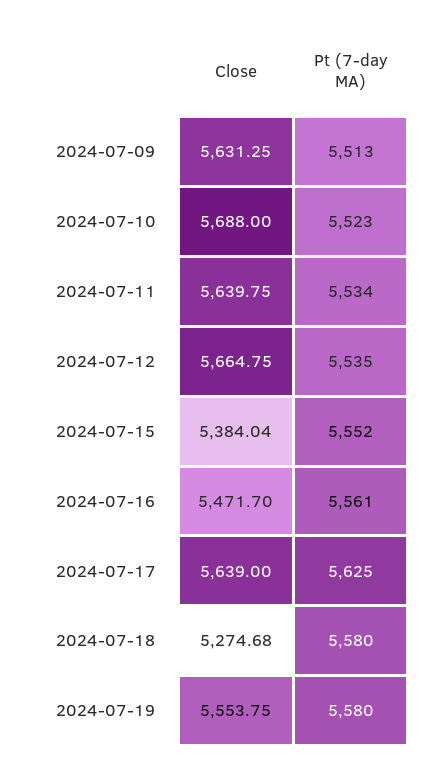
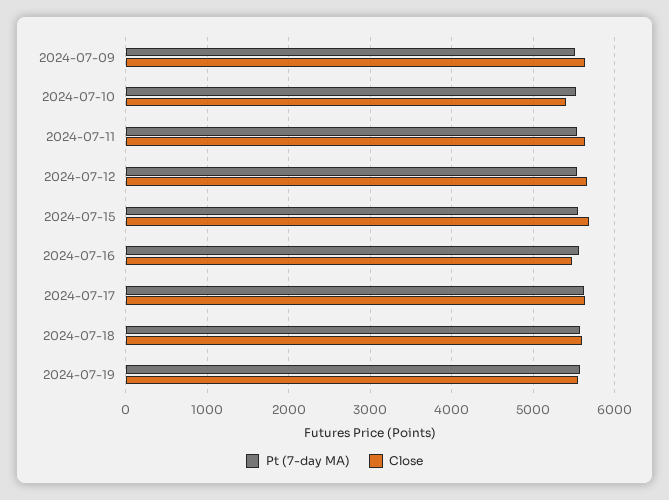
Close, 2024-07-10: 5688 -> 5400
Close, 2024-07-15: 5384.04 -> 5700
Close, 2024-07-18: 5274.68 -> 5600

